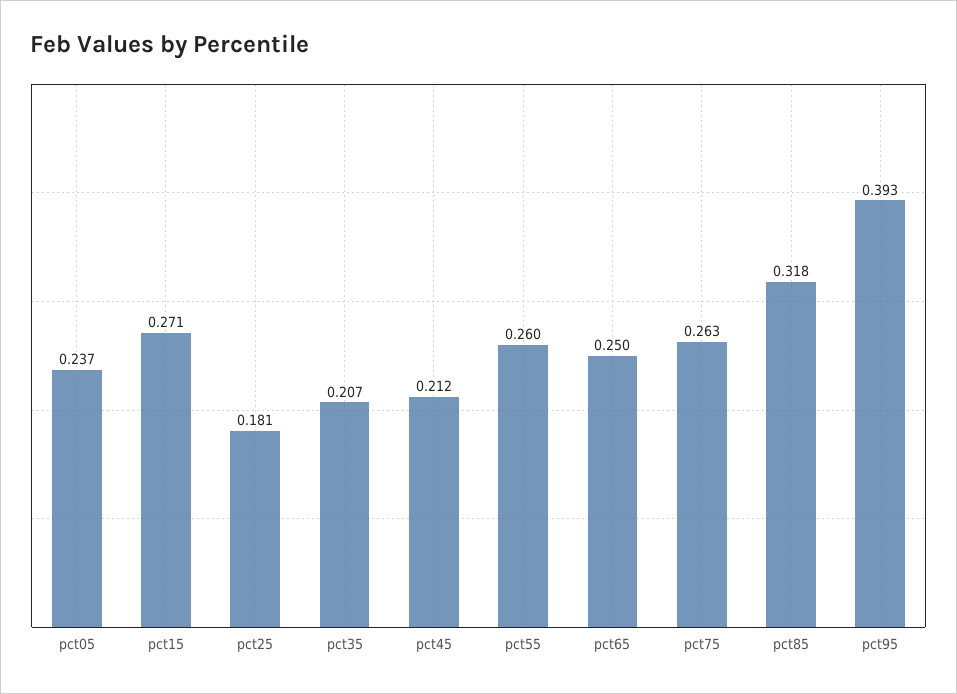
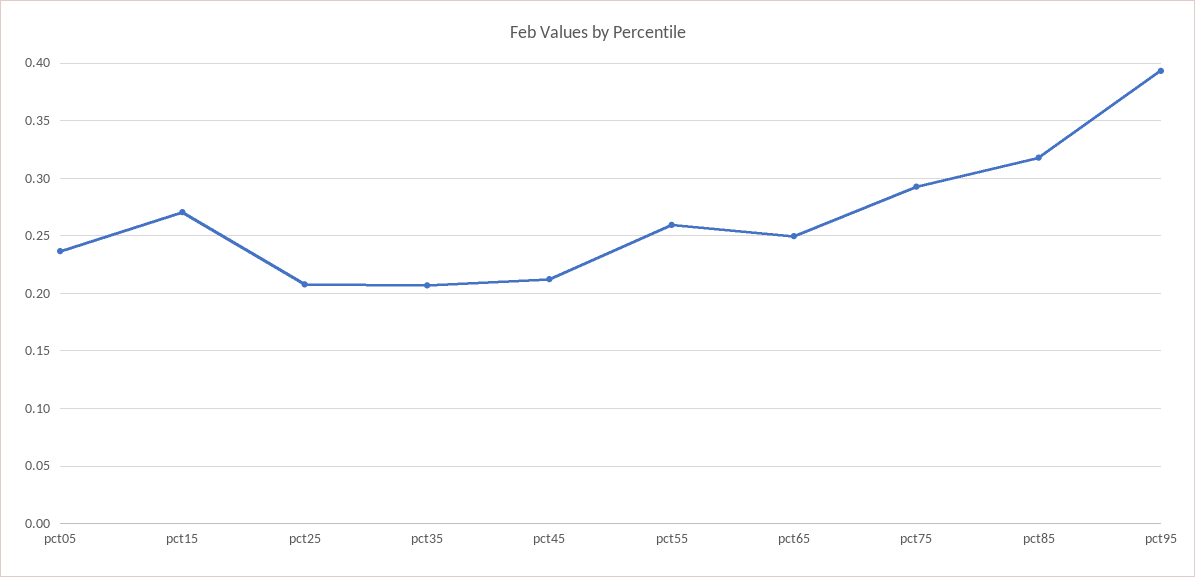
pct25: 0.181 -> 0.21
pct75: 0.263 -> 0.29

